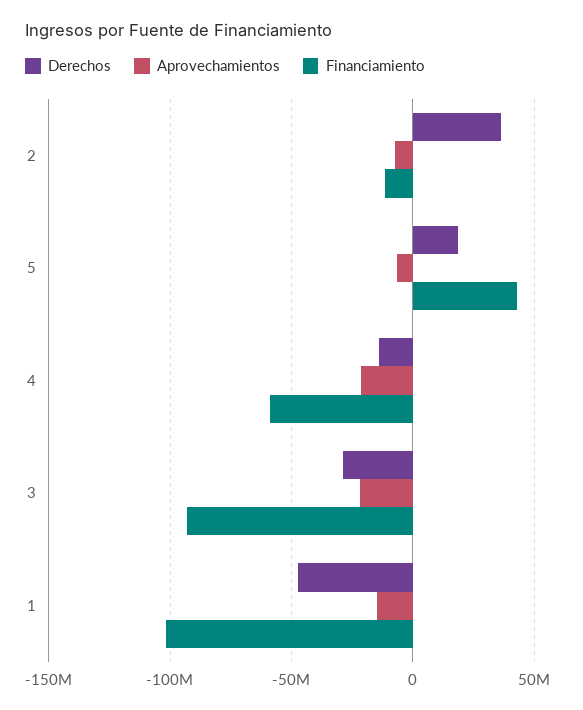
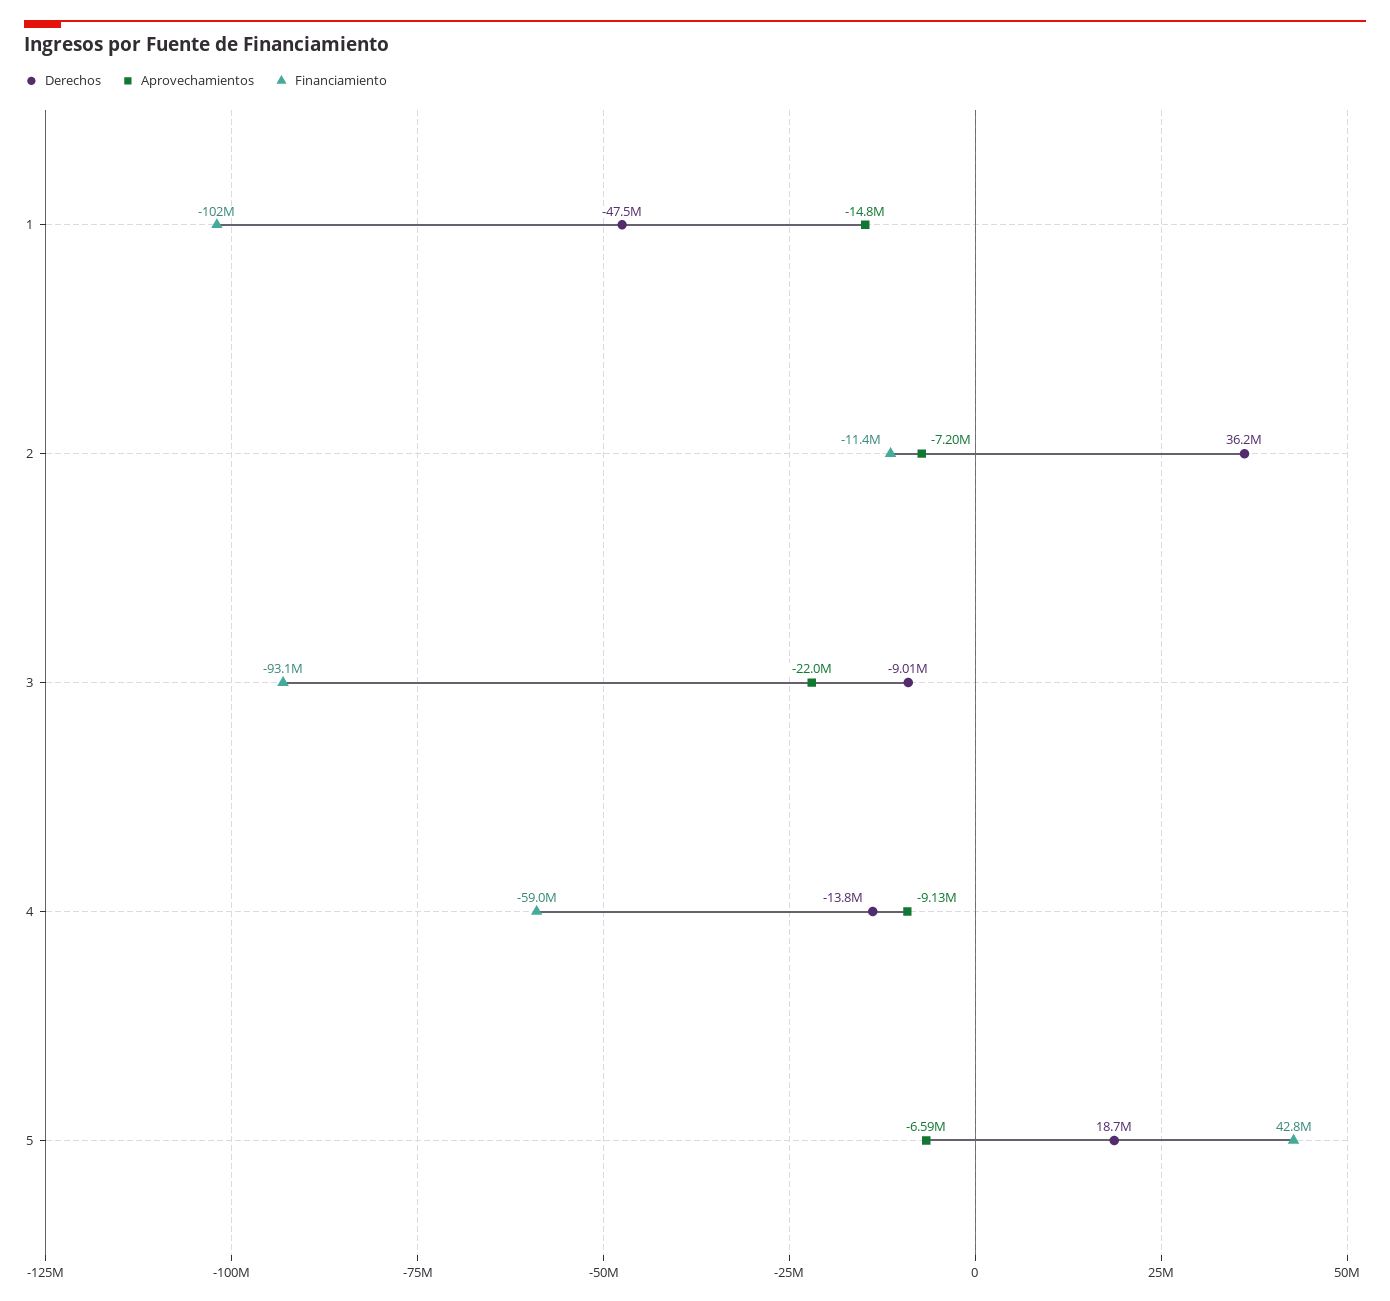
Aprovechamientos, 4: -20000000 -> -9130000
Derechos, 3: -30000000 -> -9010000

